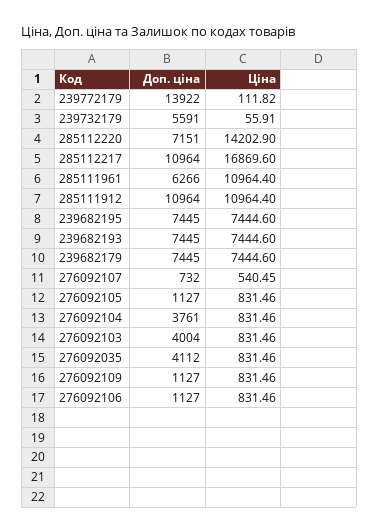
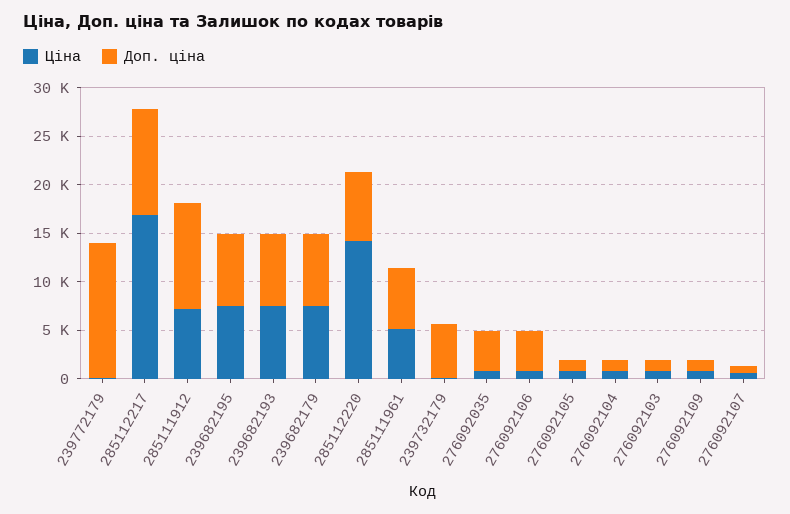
Ціна, 285111961: 10964.4 -> 5000
Ціна, 285111912: 10964.4 -> 7000
Доп. ціна, 276092104: 3761 -> 1000
Доп. ціна, 276092103: 4004 -> 1000
Доп. ціна, 276092106: 1127 -> 4000

